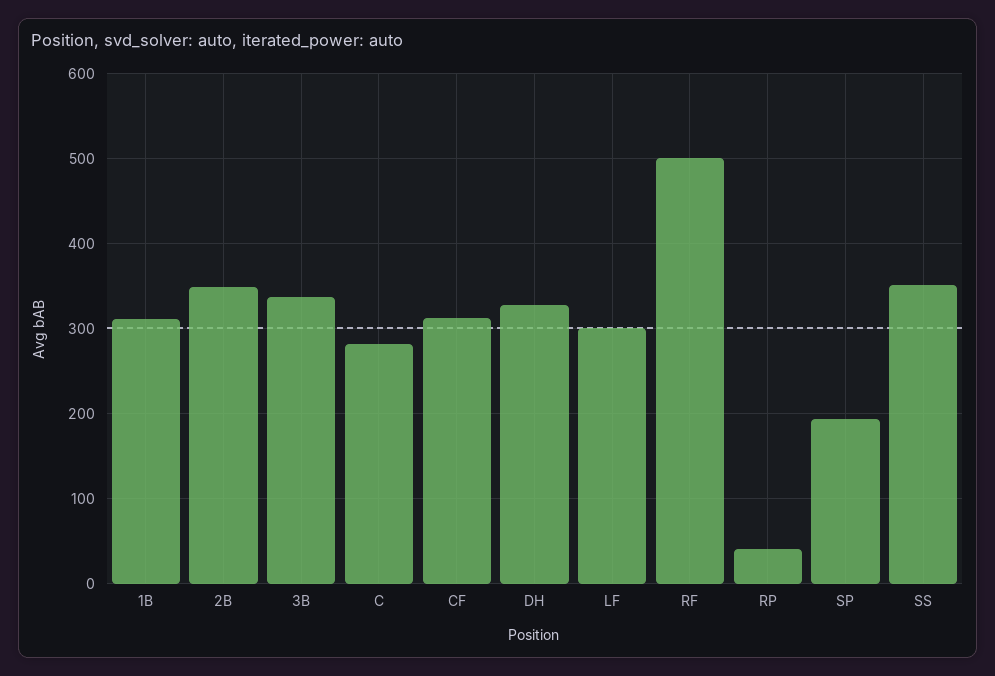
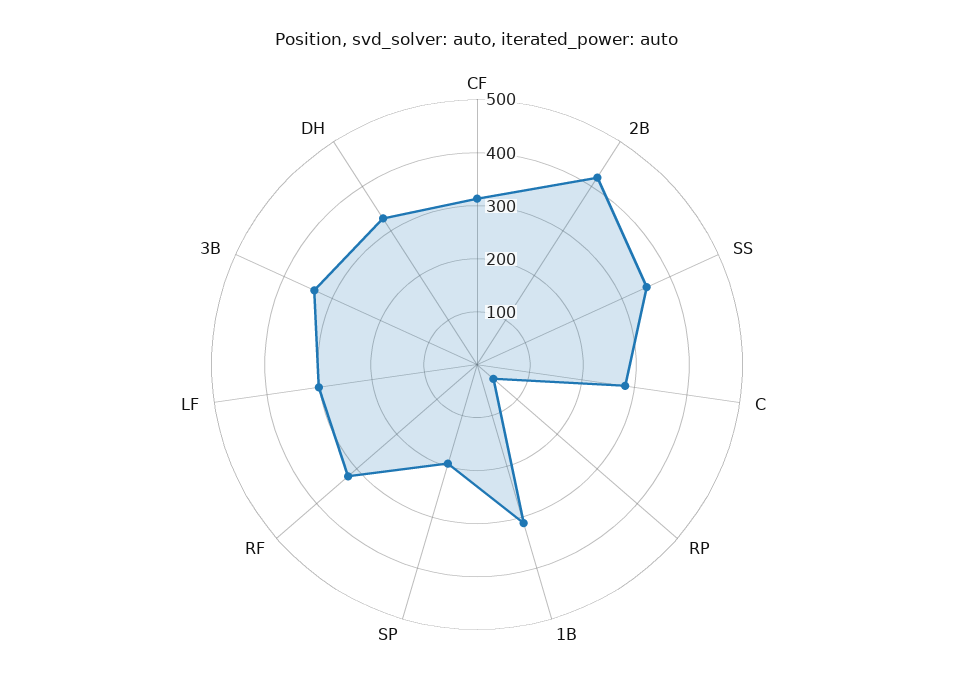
2B: 350 -> 420
RF: 500 -> 320

